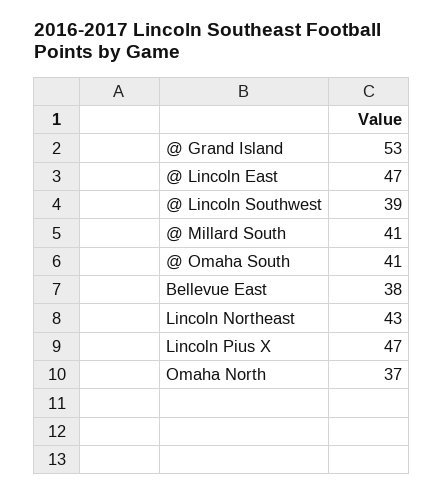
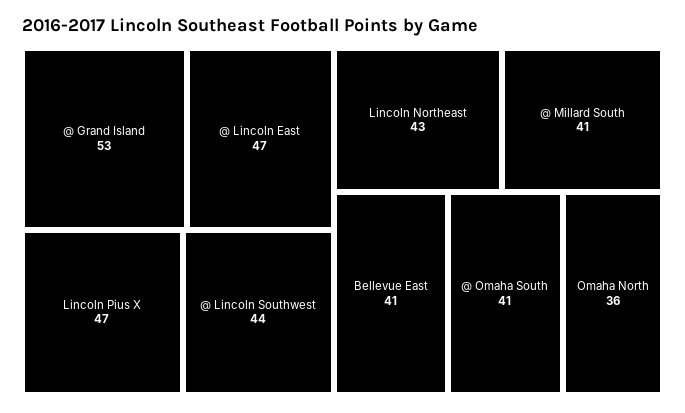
@ Lincoln Southwest: 39 -> 44
Bellevue East: 38 -> 41
Omaha North: 37 -> 36

